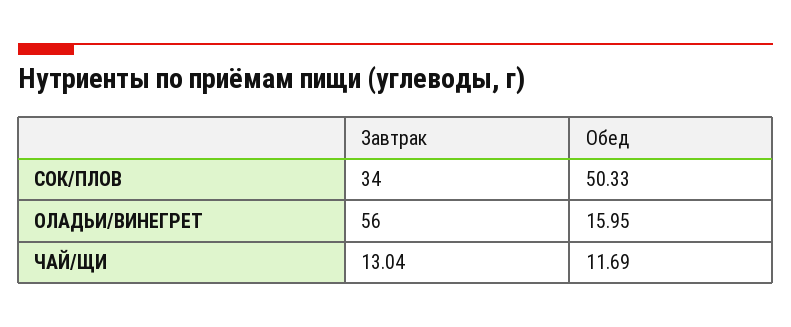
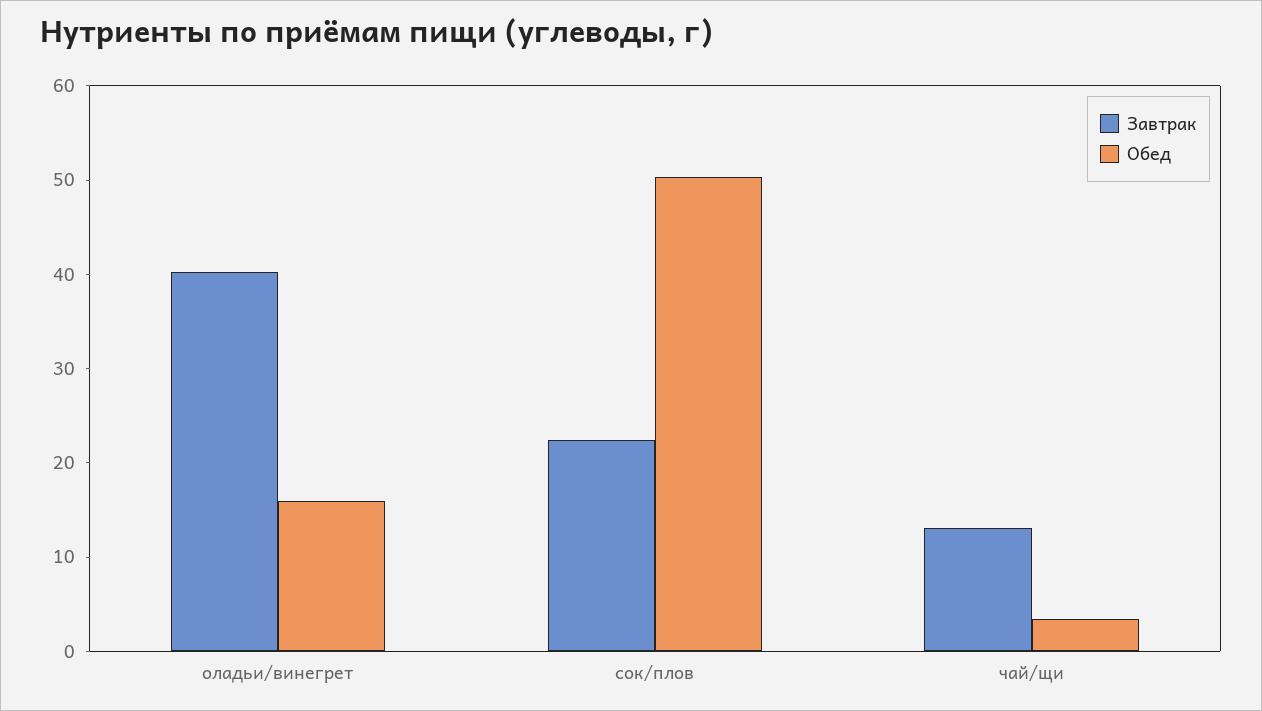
Завтрак, СОК/ПЛОВ: 34 -> 22
Завтрак, ОЛАДЬИ/ВИНЕГРЕТ: 56 -> 40
Обед, ЧАЙ/ЩИ: 11.69 -> 4

